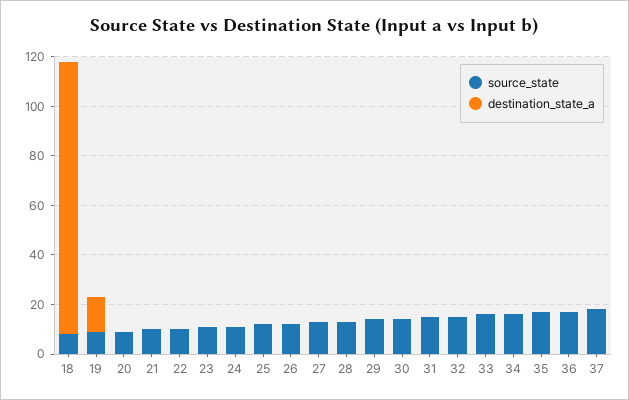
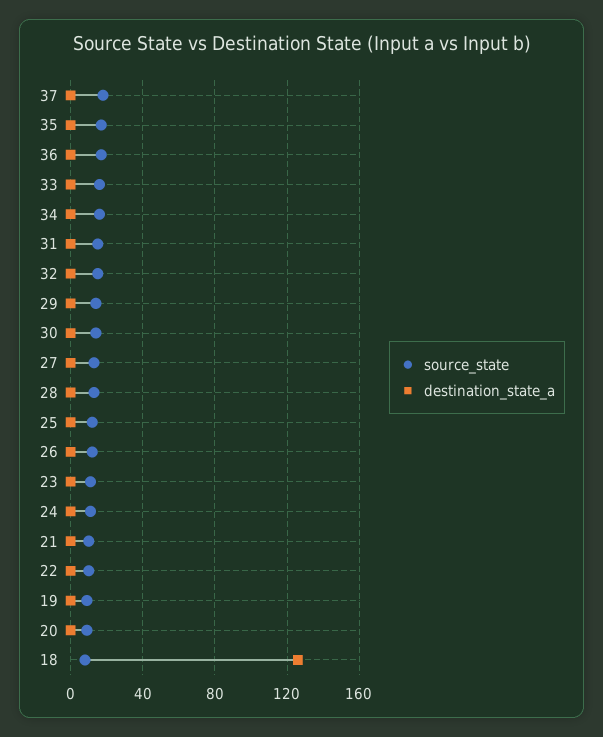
destination_state_a, 18: 110 -> 125
destination_state_a, 19: 15 -> 0

